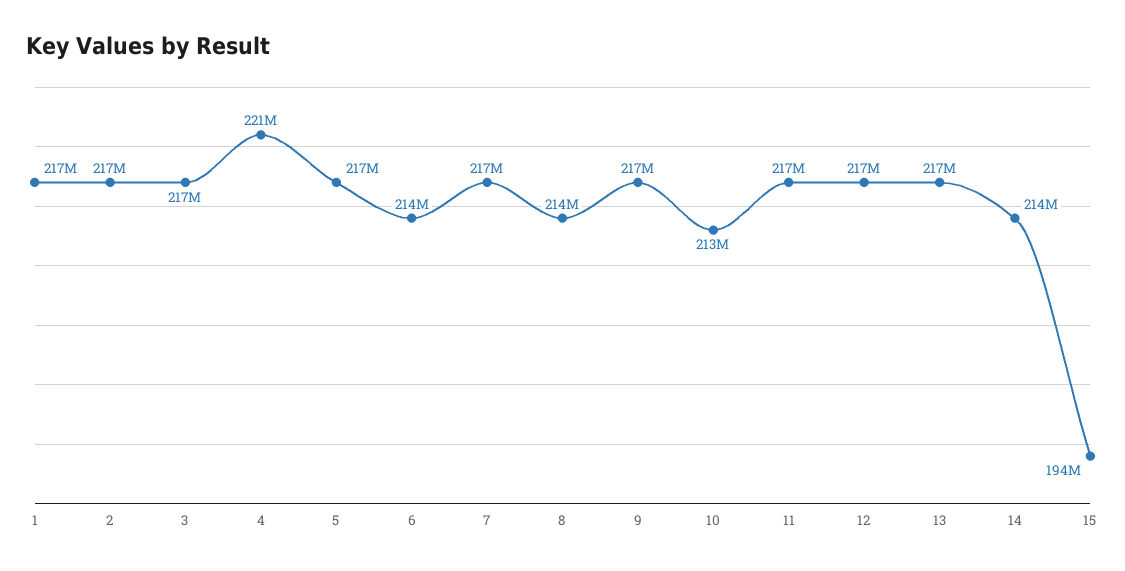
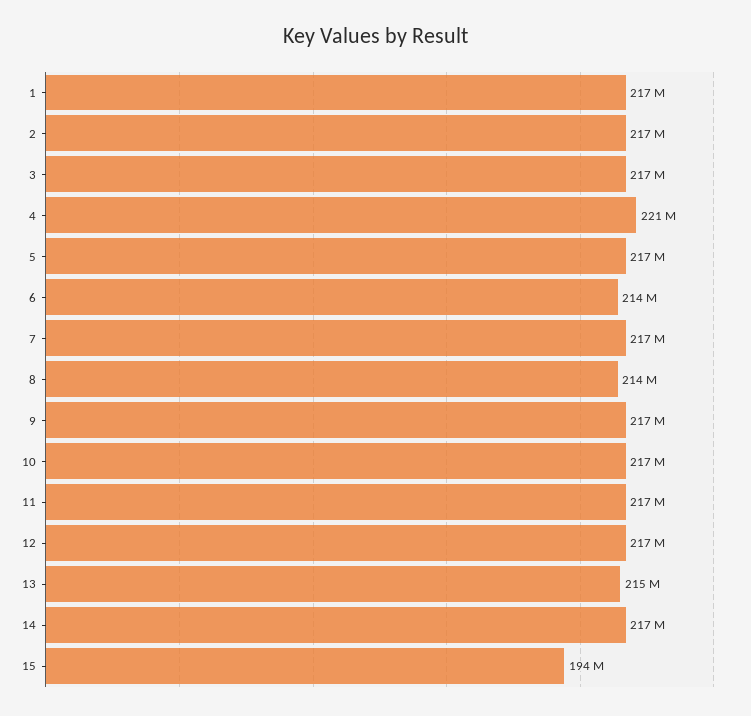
10: 213000000 -> 217000000
13: 217000000 -> 215000000
14: 214000000 -> 217000000

